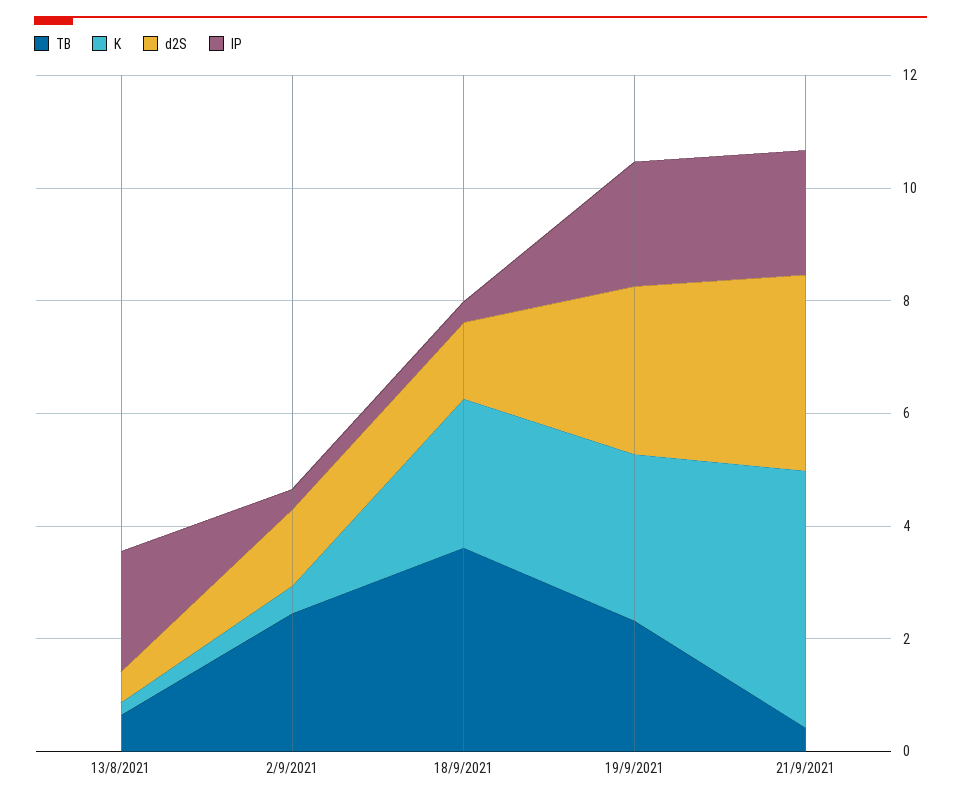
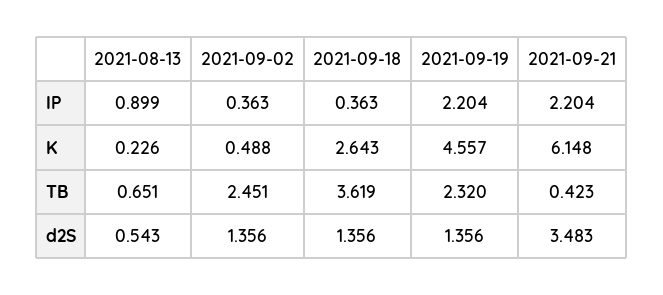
IP, 13/8/2021: 2 -> 0.899
K, 19/9/2021: 3 -> 4.557
d2S, 19/9/2021: 3 -> 1.356
K, 21/9/2021: 4.5 -> 6.148

